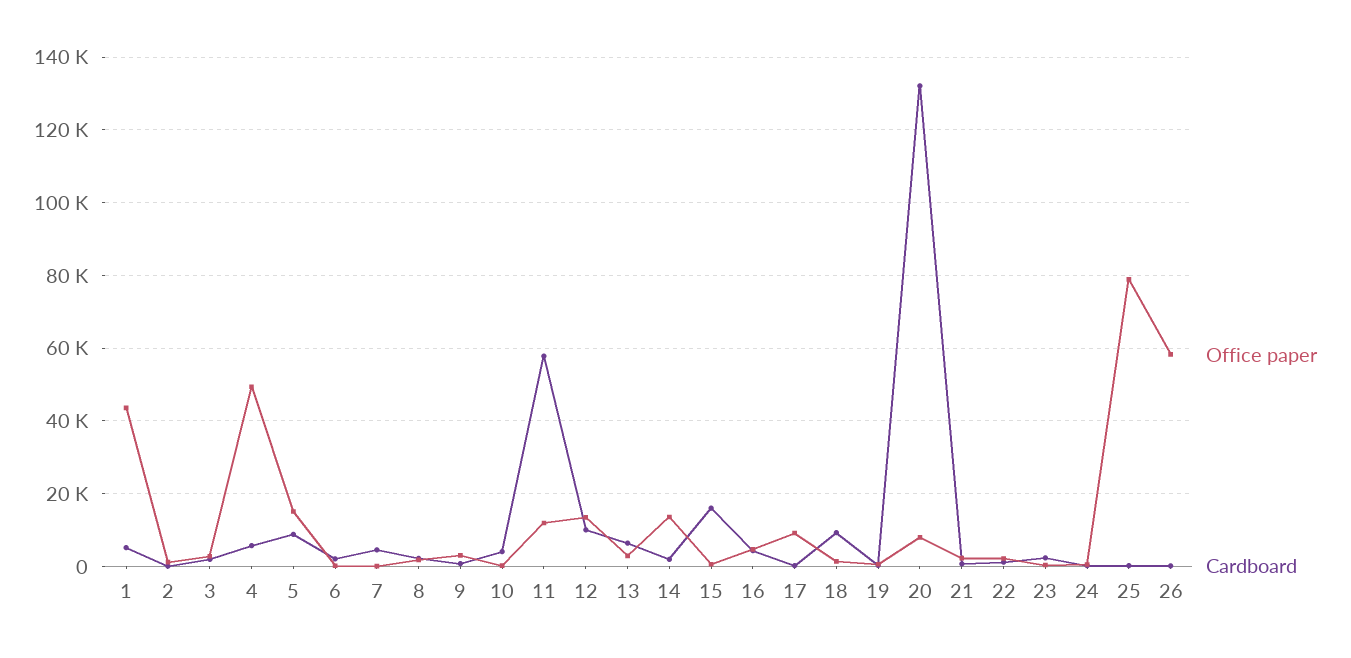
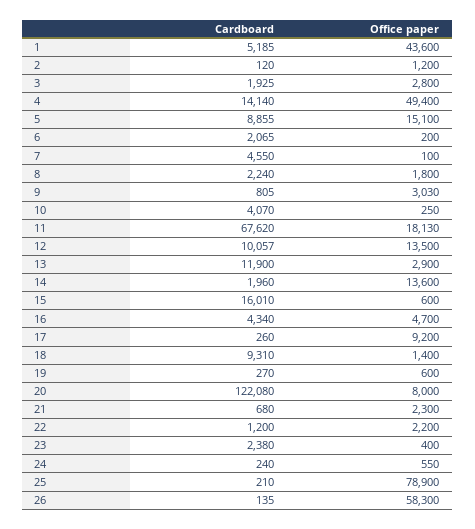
Cardboard, 4: 6000 -> 14140
Office paper, 11: 12000 -> 18130
Cardboard, 11: 58000 -> 67620
Cardboard, 13: 6000 -> 11900
Cardboard, 20: 132000 -> 122080

